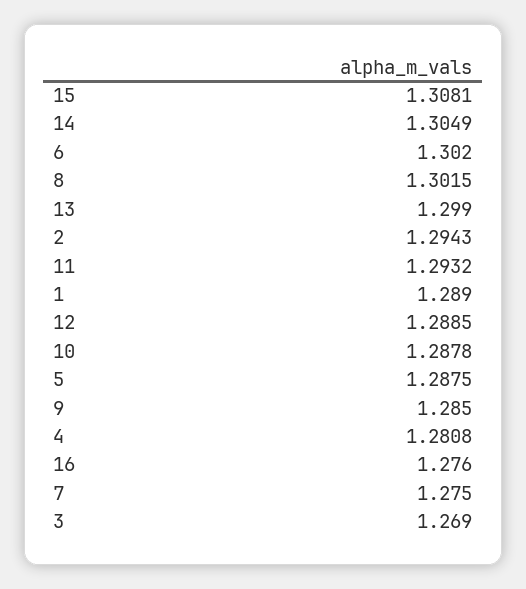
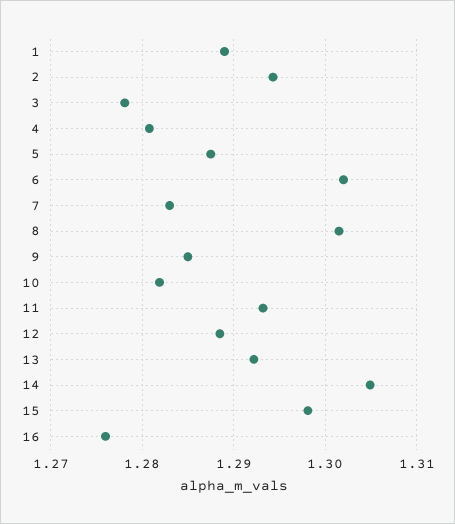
15: 1.3081 -> 1.298
13: 1.299 -> 1.292
10: 1.2878 -> 1.282
7: 1.275 -> 1.283
3: 1.269 -> 1.278

